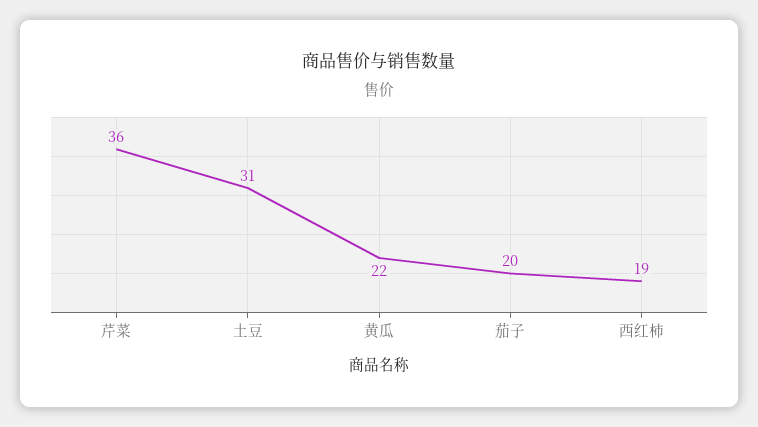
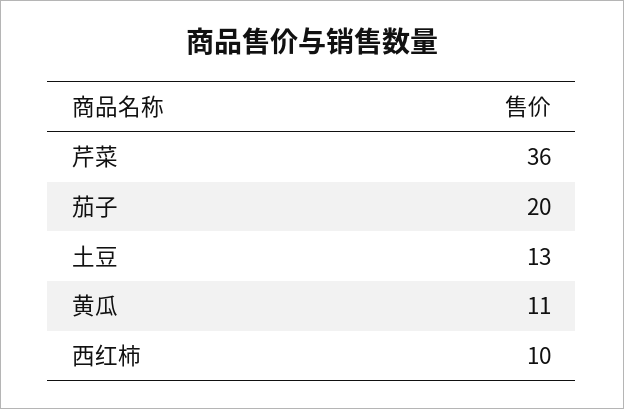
土豆: 31 -> 13
黄瓜: 22 -> 11
西红柿: 19 -> 10

